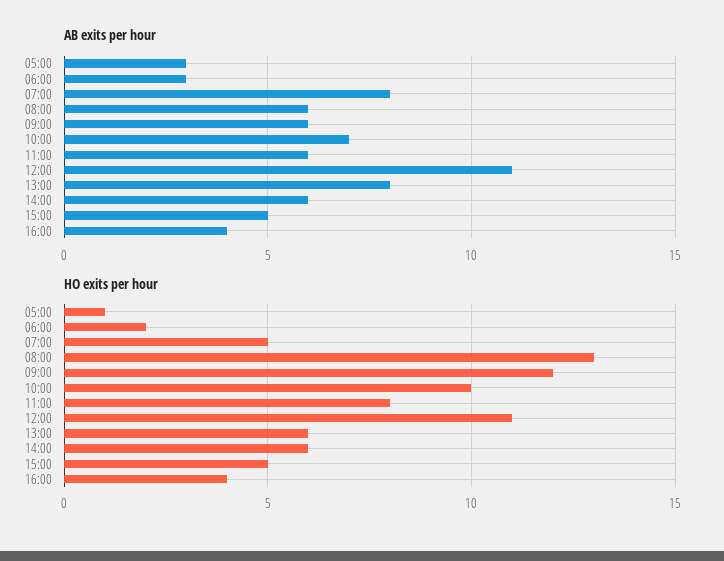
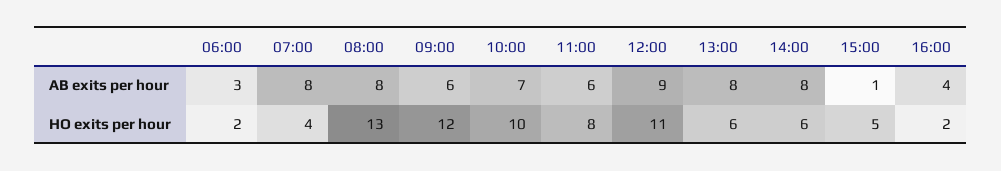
AB exits per hour, 05:00: 3 -> none
AB exits per hour, 08:00: 6 -> 8
AB exits per hour, 12:00: 11 -> 9
AB exits per hour, 14:00: 6 -> 8
AB exits per hour, 15:00: 5 -> 1
HO exits per hour, 05:00: 1 -> none
HO exits per hour, 07:00: 5 -> 4
HO exits per hour, 16:00: 4 -> 2

